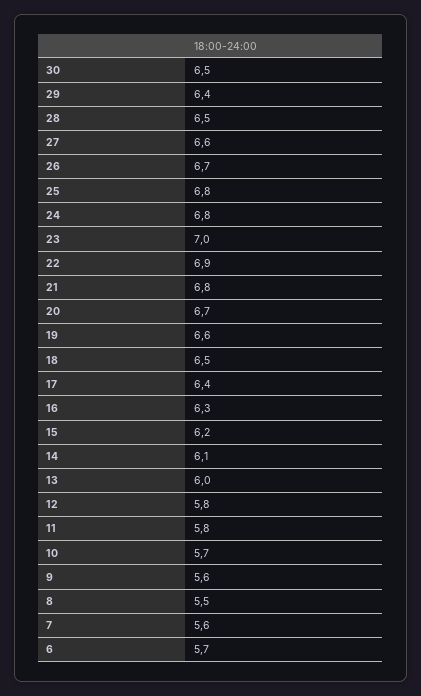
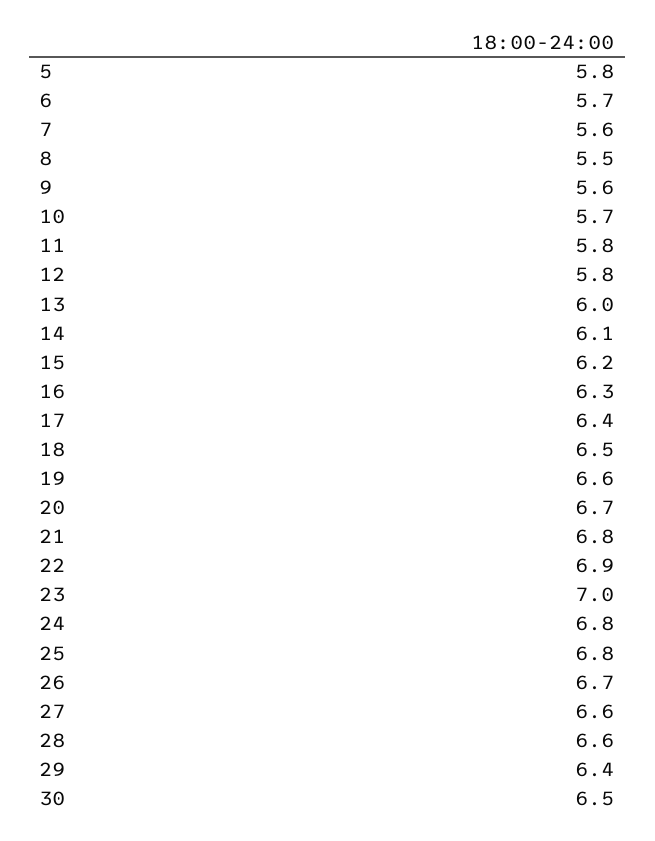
28: 6.5 -> 6.6
5: none -> 5.8

